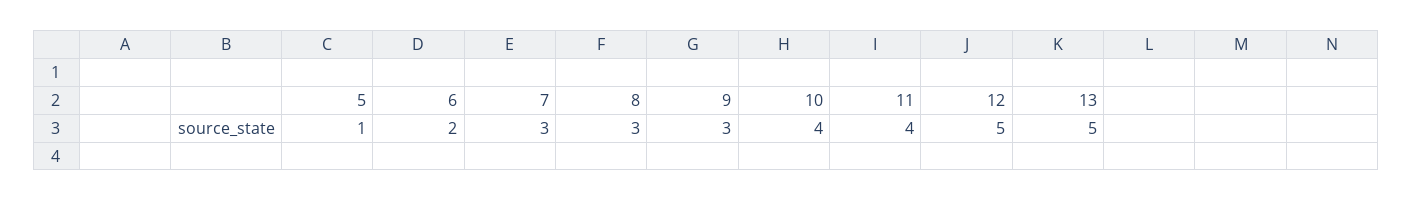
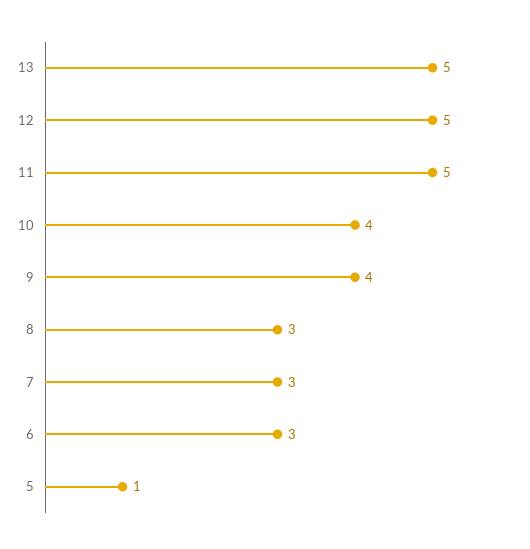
6: 2 -> 3
9: 3 -> 4
11: 4 -> 5

